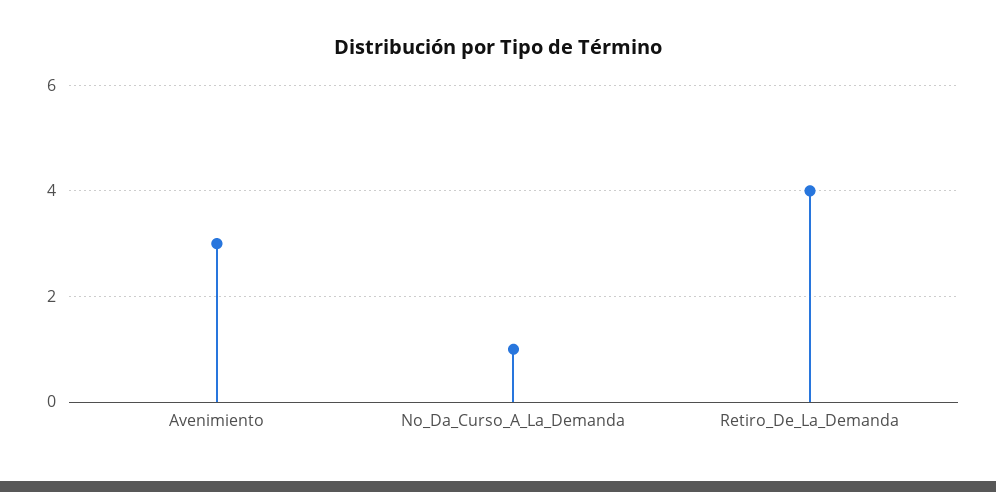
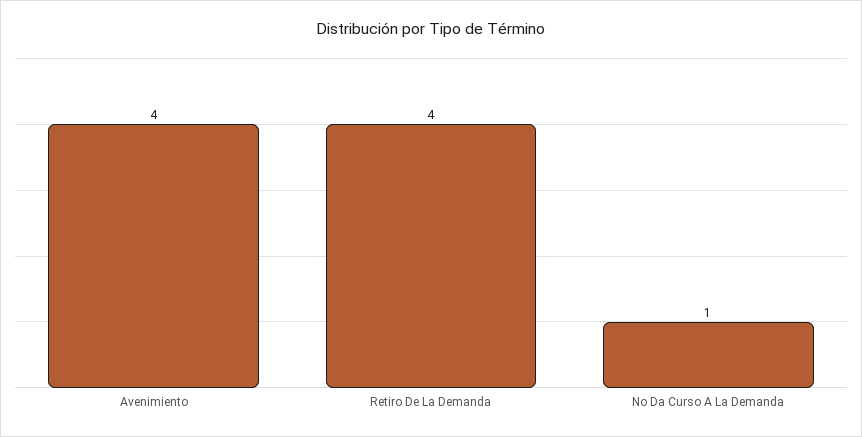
Avenimiento: 3 -> 4

